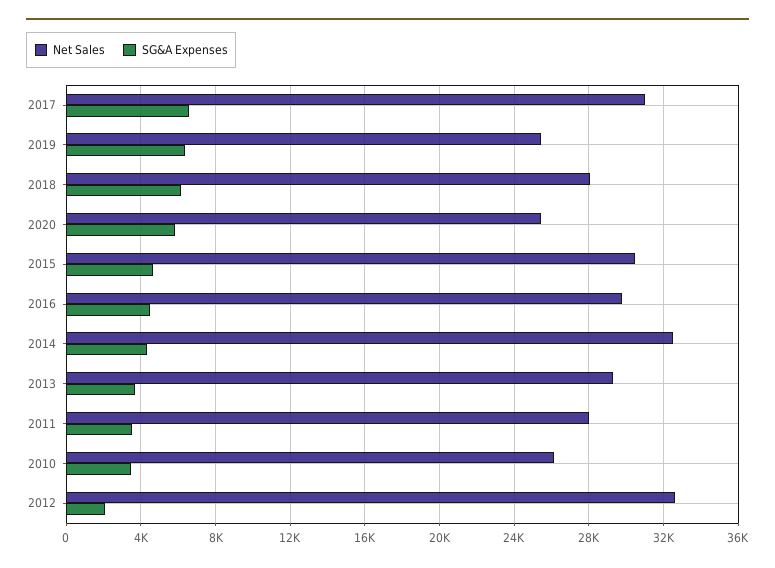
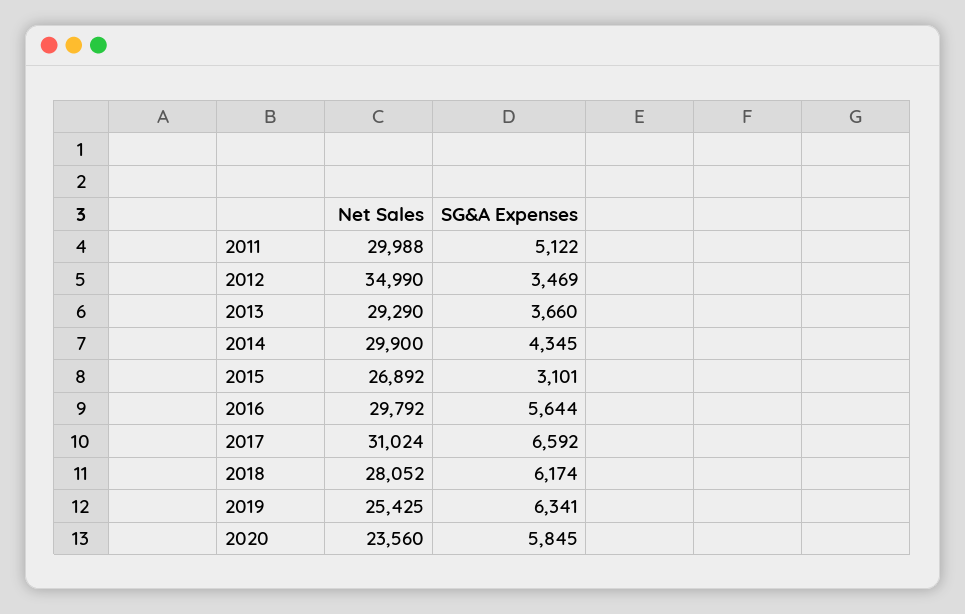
Net Sales, 2020: 25500 -> 23560
Net Sales, 2015: 30500 -> 26892
SG&A Expenses, 2015: 4500 -> 3101
SG&A Expenses, 2016: 4500 -> 5644
Net Sales, 2014: 32500 -> 29900
Net Sales, 2011: 28000 -> 29988
SG&A Expenses, 2011: 3500 -> 5122
Net Sales, 2010: 26000 -> none
SG&A Expenses, 2010: 3500 -> none
Net Sales, 2012: 32500 -> 34990
SG&A Expenses, 2012: 2000 -> 3469

